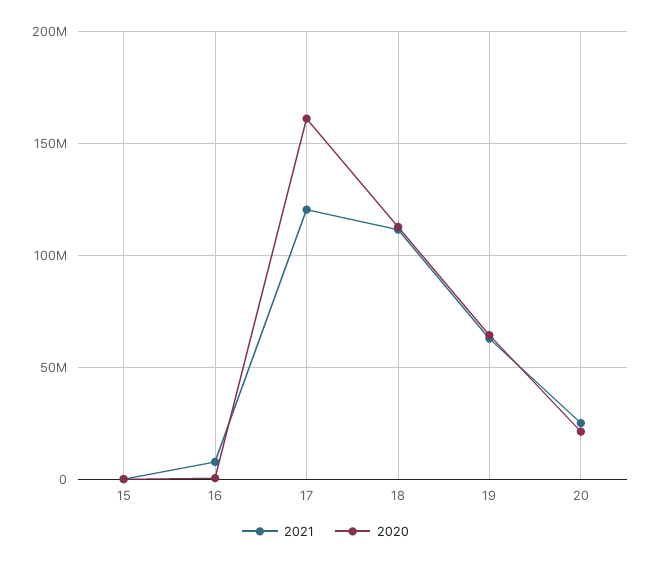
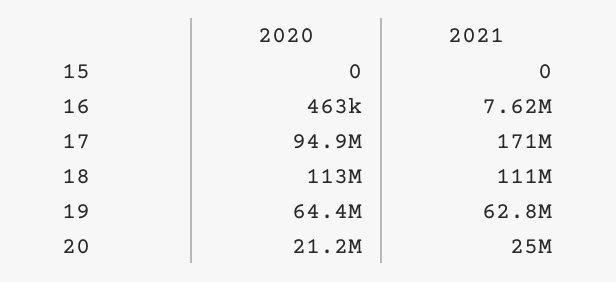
2021, 17: 120000000 -> 171000000
2020, 17: 160000000 -> 94900000

